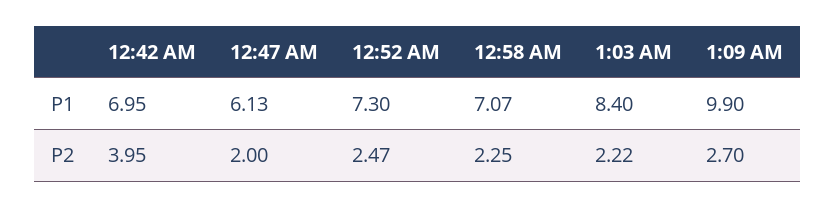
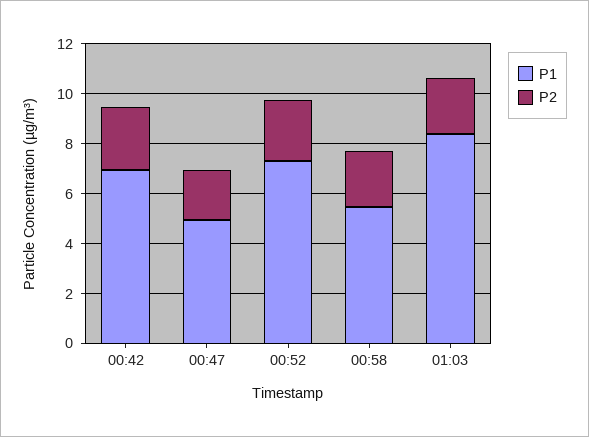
P1, 12:47 AM: 6.13 -> 5
P1, 12:58 AM: 7.07 -> 5.5
P1, 1:09 AM: 9.9 -> none
P2, 12:42 AM: 3.95 -> 2.5
P2, 1:09 AM: 2.7 -> none

